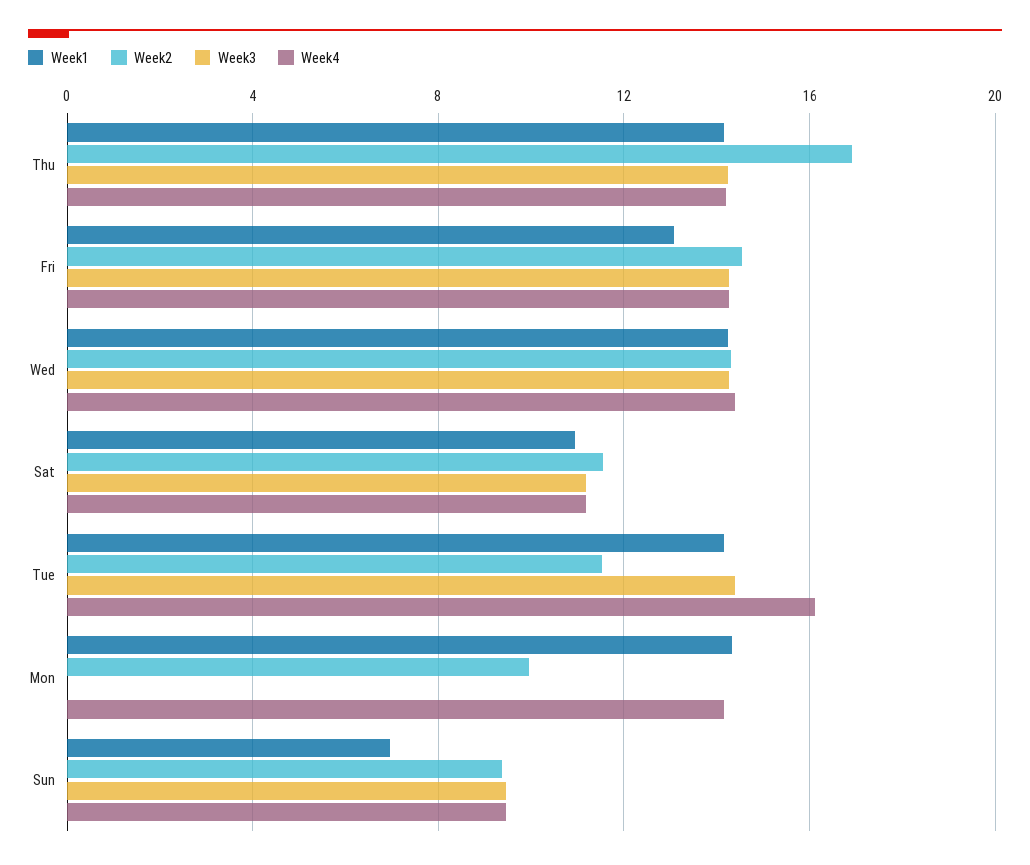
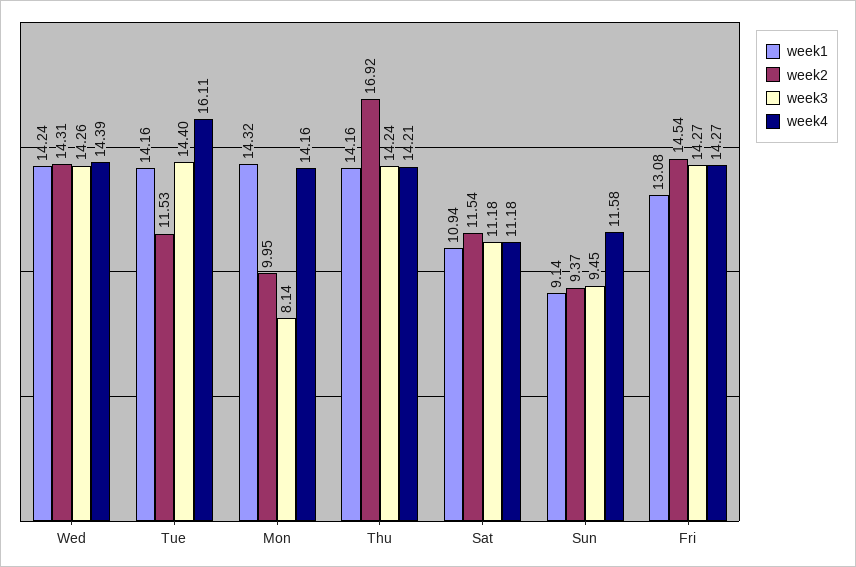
Week3, Mon: 0 -> 8.14
Week1, Sun: 7 -> 9.14
Week4, Sun: 9.5 -> 11.58

